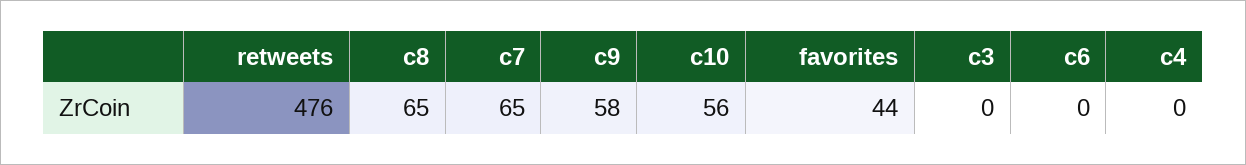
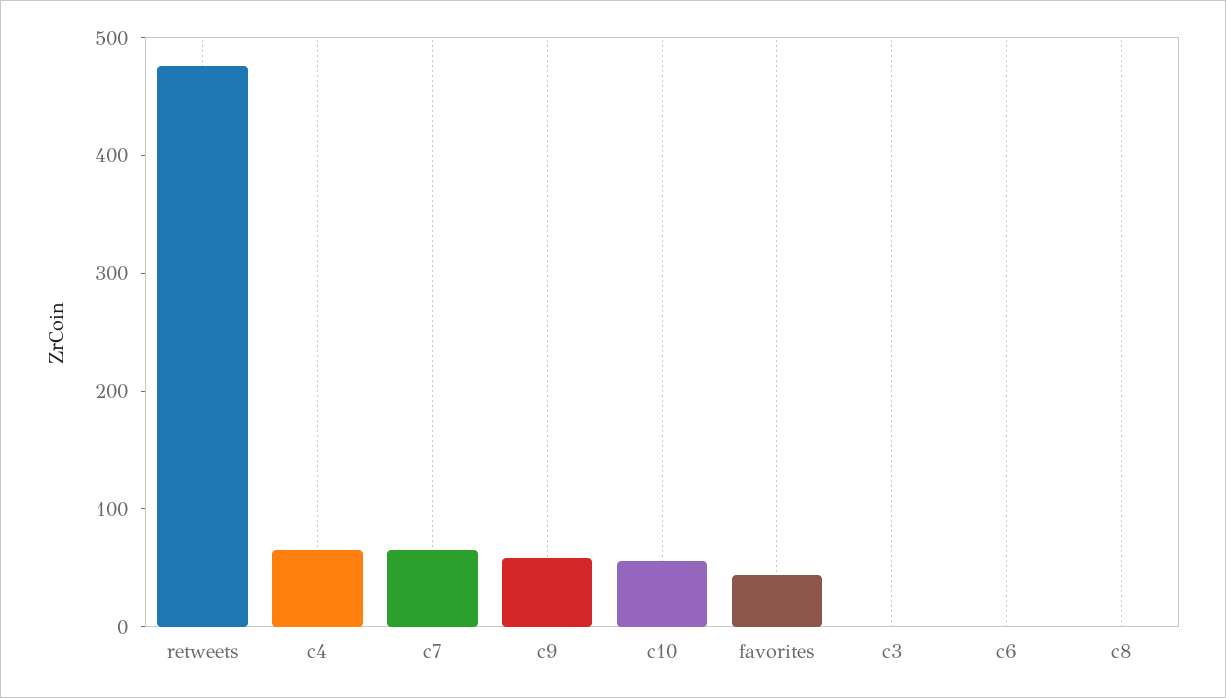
c8: 65 -> 0
c4: 0 -> 60

